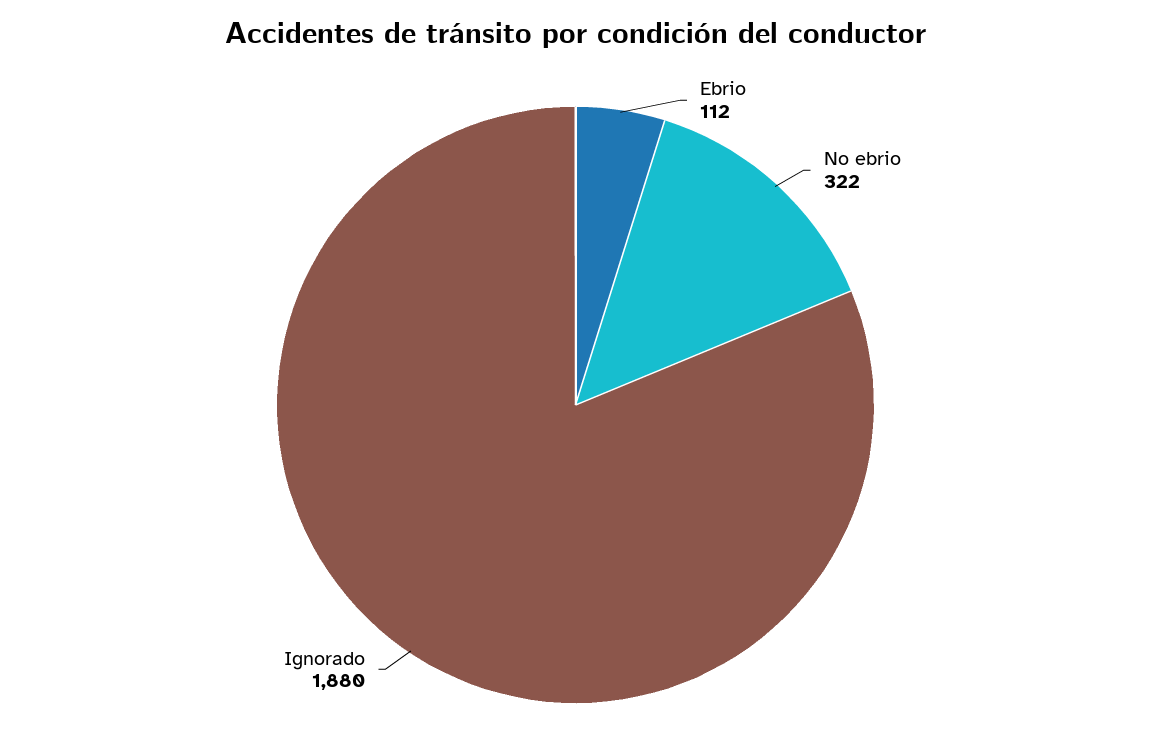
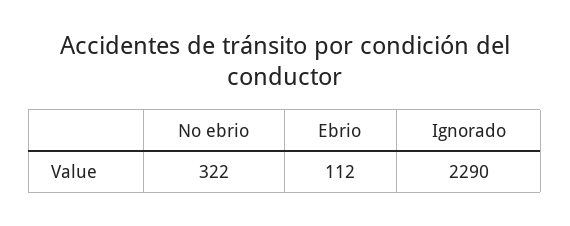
Ignorado: 1880 -> 2290

